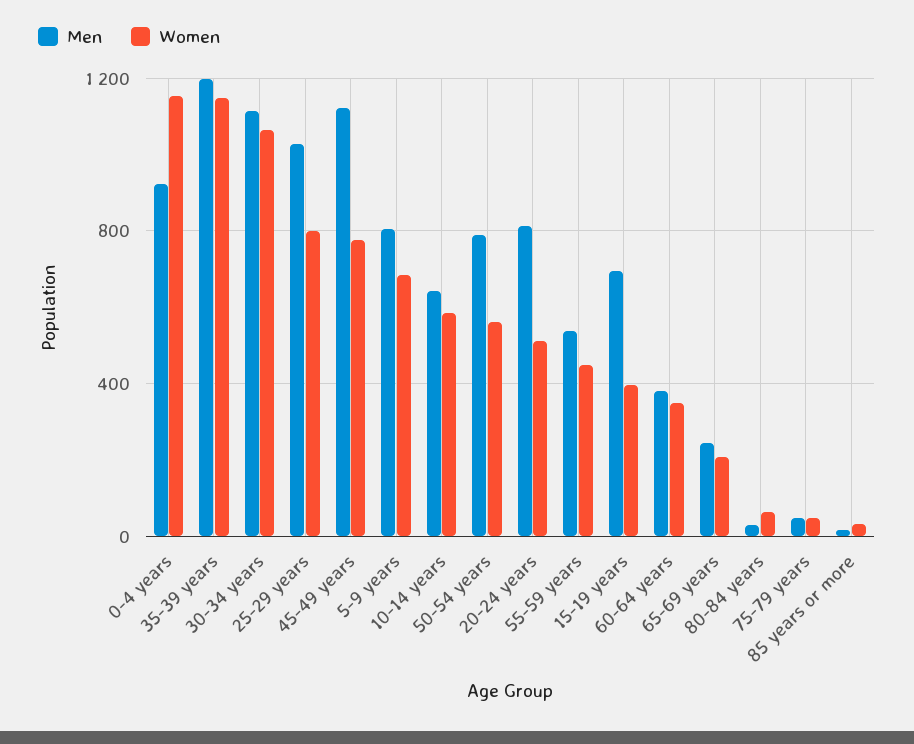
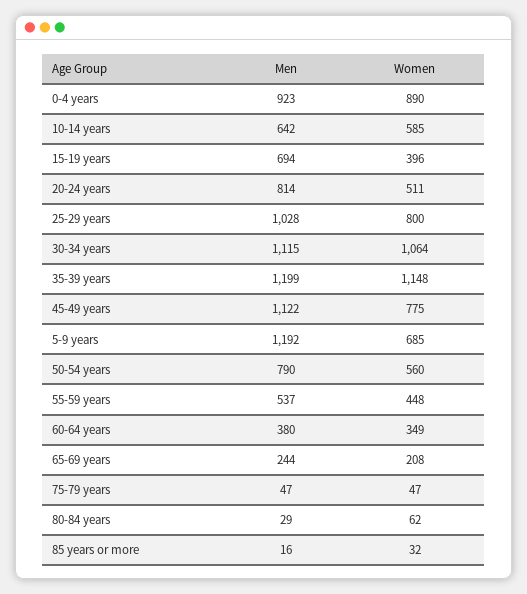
Women, 0-4 years: 1150 -> 890
Men, 5-9 years: 800 -> 1192

